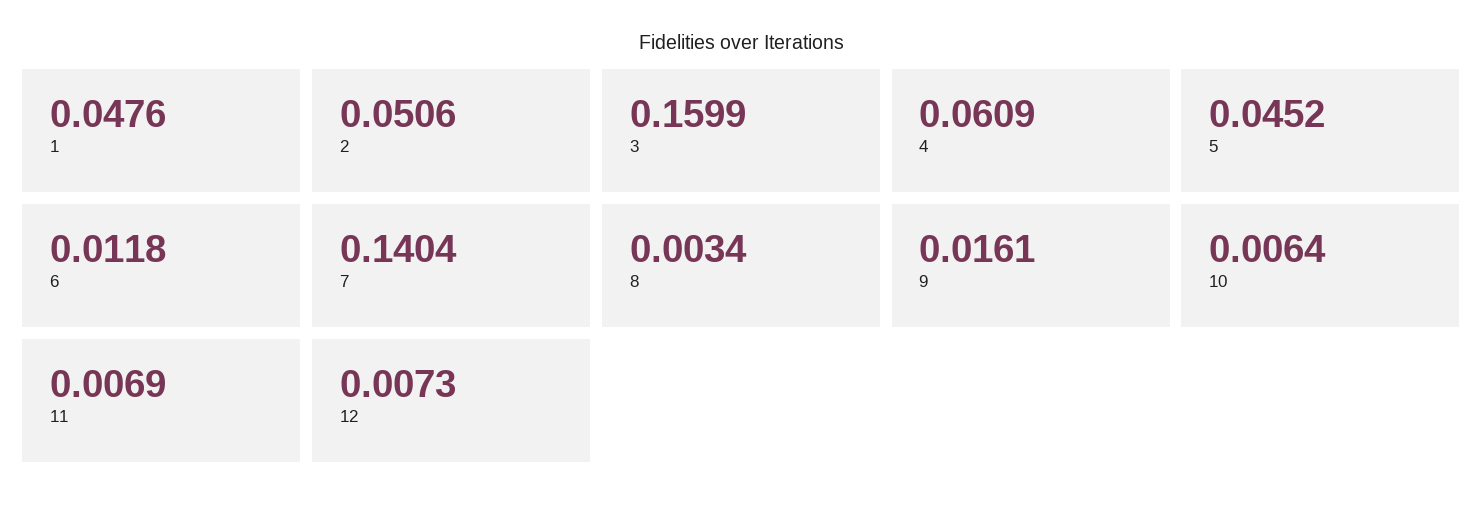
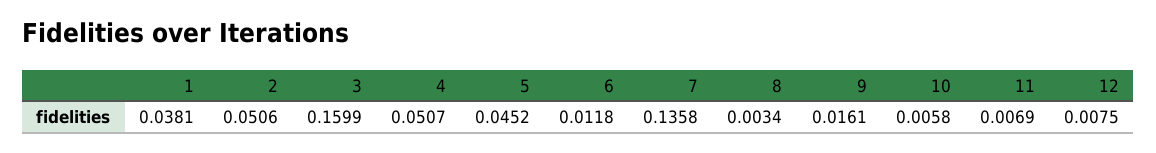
1: 0.0476 -> 0.0381
4: 0.0609 -> 0.0507
7: 0.1404 -> 0.1358
10: 0.0064 -> 0.0058
12: 0.0073 -> 0.0075

